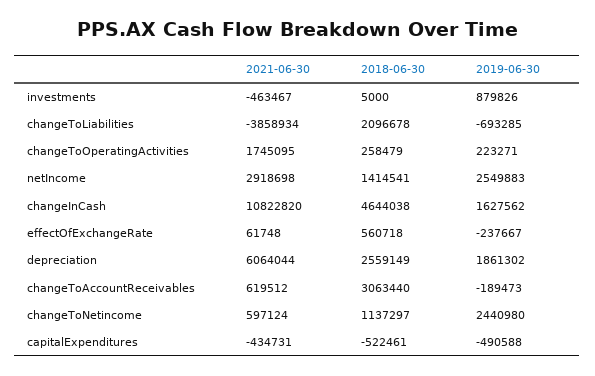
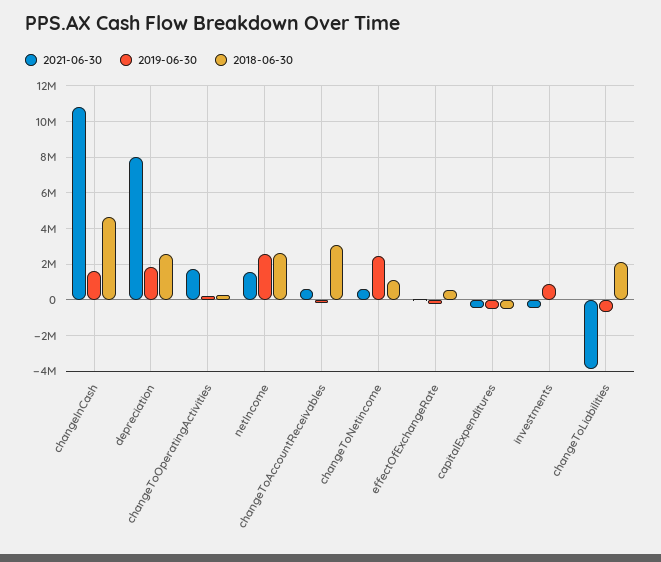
2021-06-30, netIncome: 2918698 -> 1500000
2018-06-30, netIncome: 1414541 -> 2500000
2021-06-30, depreciation: 6064044 -> 8000000

